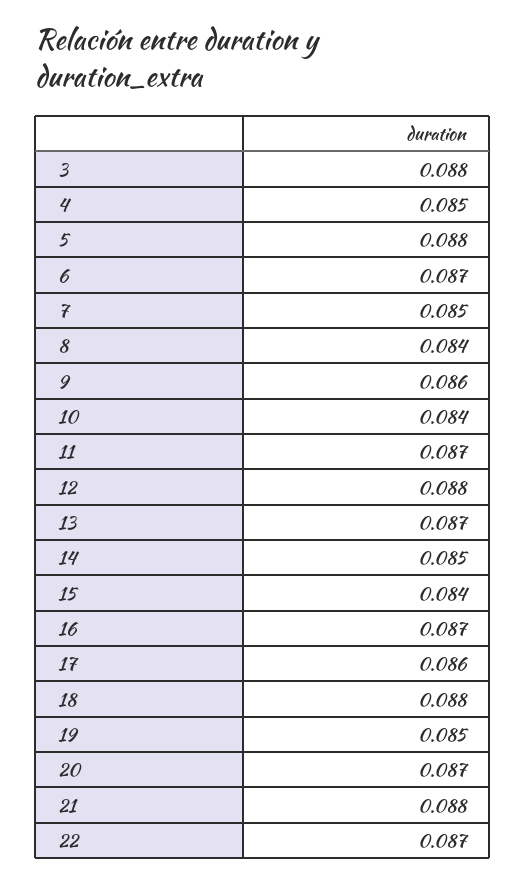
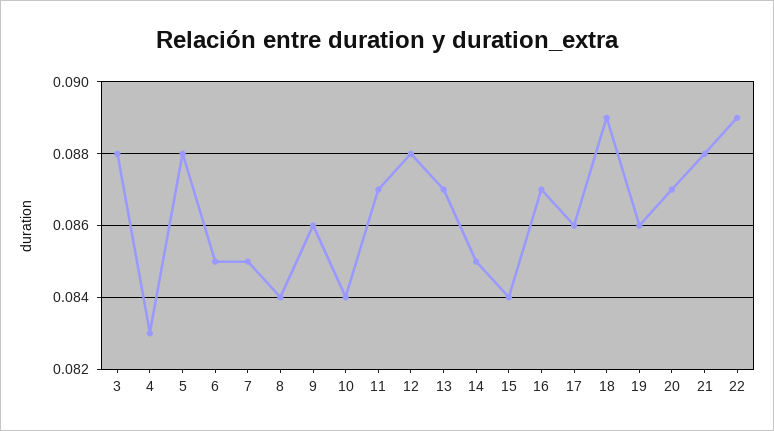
4: 0.085 -> 0.083
6: 0.087 -> 0.085
18: 0.088 -> 0.089
19: 0.085 -> 0.086
22: 0.087 -> 0.089

